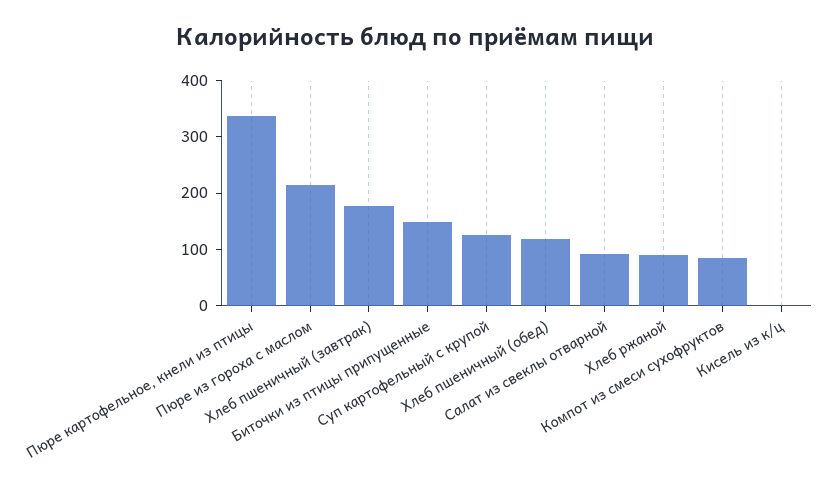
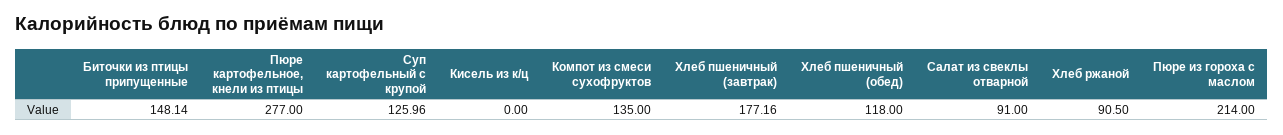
Пюре картофельное, кнели из птицы: 340 -> 277
Компот из смеси сухофруктов: 80 -> 135

